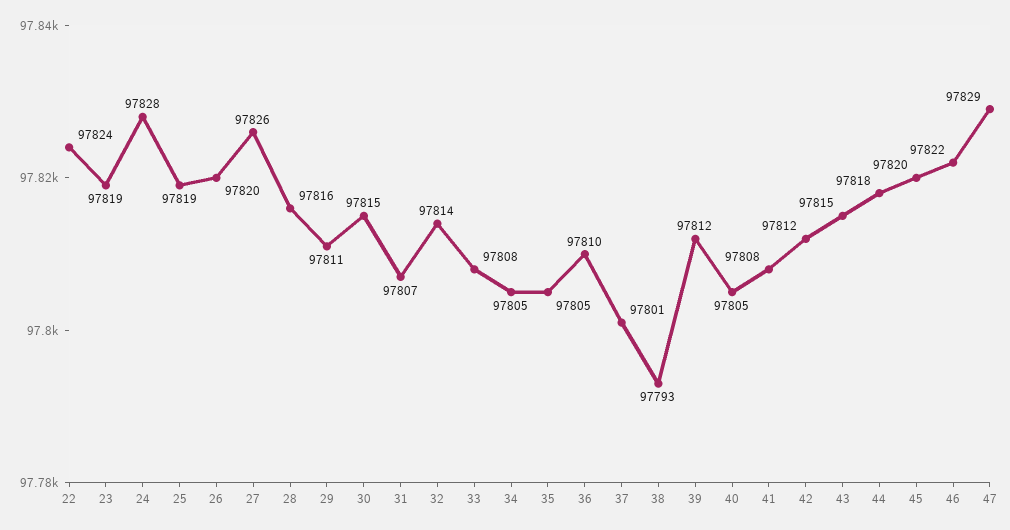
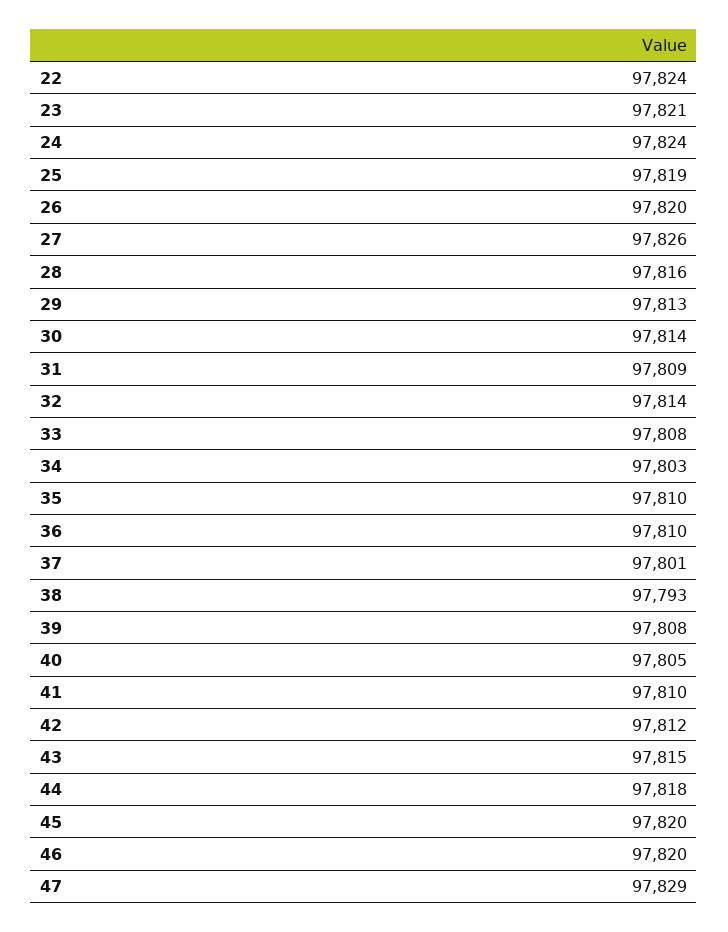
23: 97819 -> 97821
24: 97828 -> 97824
29: 97811 -> 97813
30: 97815 -> 97814
31: 97807 -> 97809
34: 97805 -> 97803
35: 97805 -> 97810
39: 97812 -> 97808
41: 97808 -> 97810
46: 97822 -> 97820

